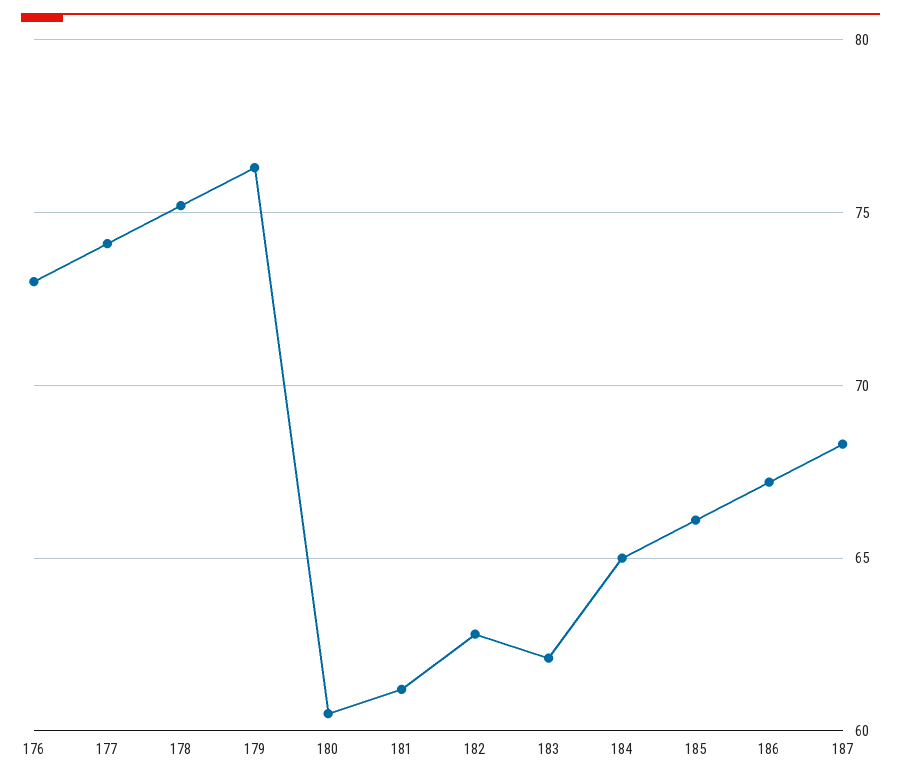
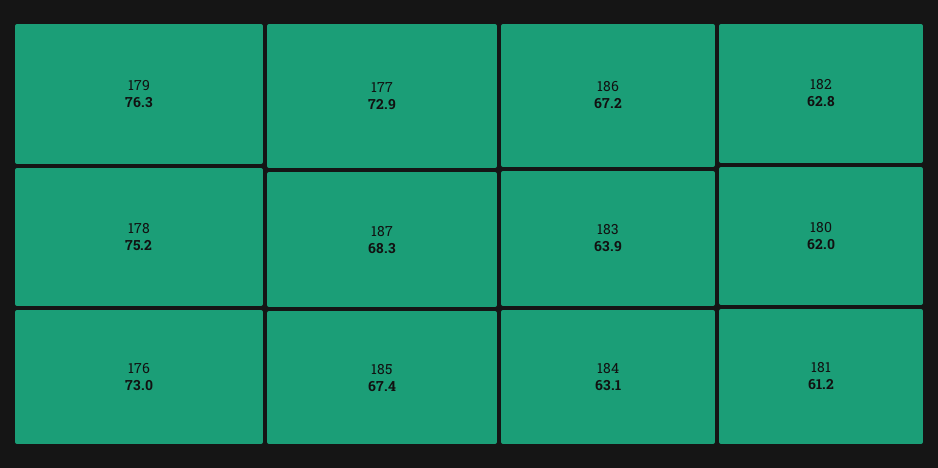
177: 74 -> 72.9
180: 60.5 -> 62
183: 62 -> 63.9
184: 65 -> 63.1
185: 66 -> 67.4

